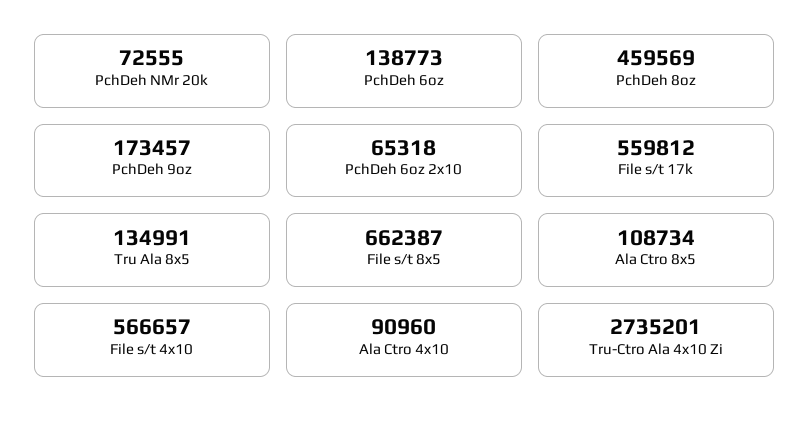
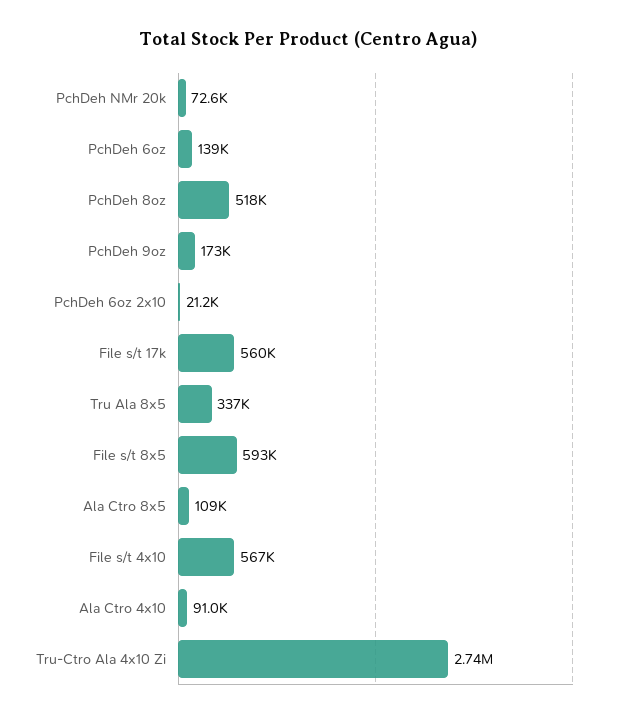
PchDeh 8oz: 459569 -> 518000
PchDeh 6oz 2x10: 65318 -> 21200
Tru Ala 8x5: 134991 -> 337000
File s/t 8x5: 662387 -> 593000

